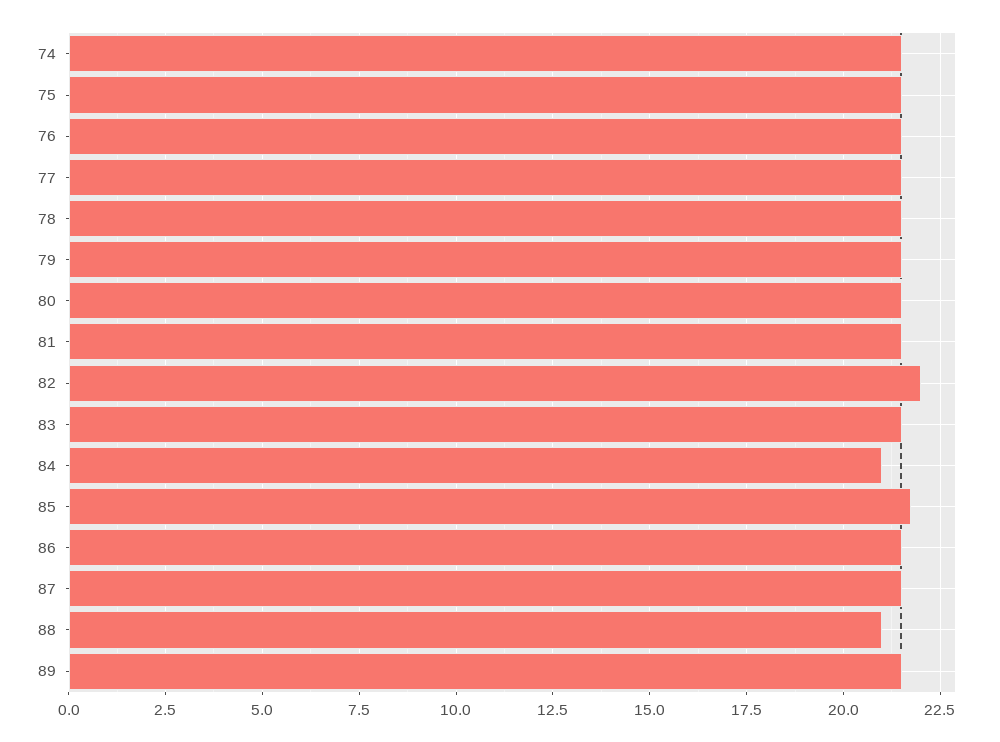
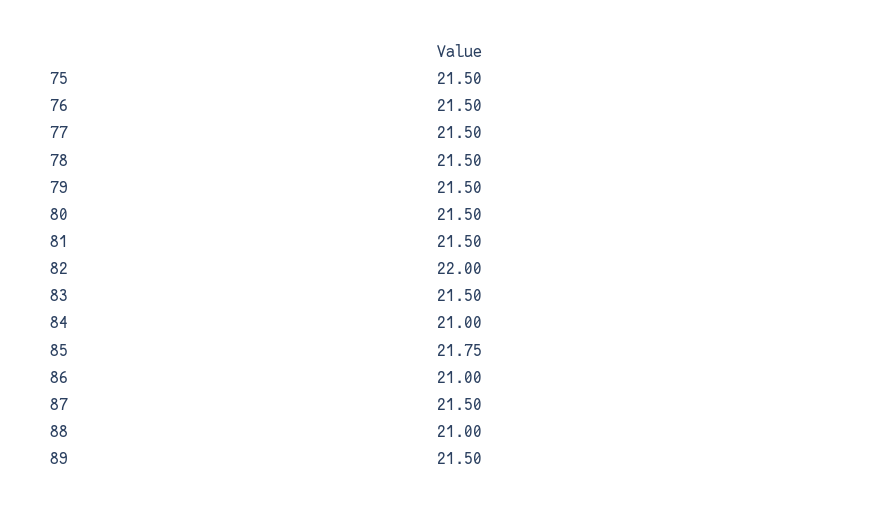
74: 21.5 -> none
86: 21.5 -> 21

